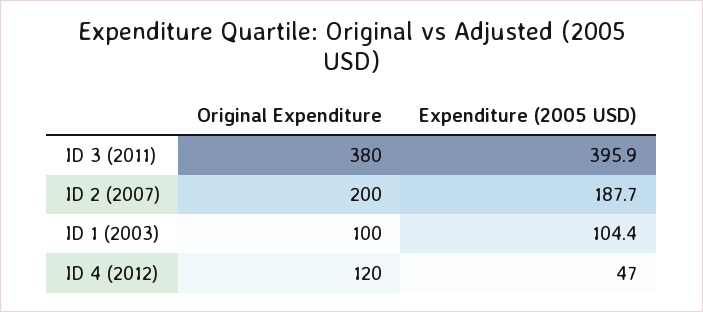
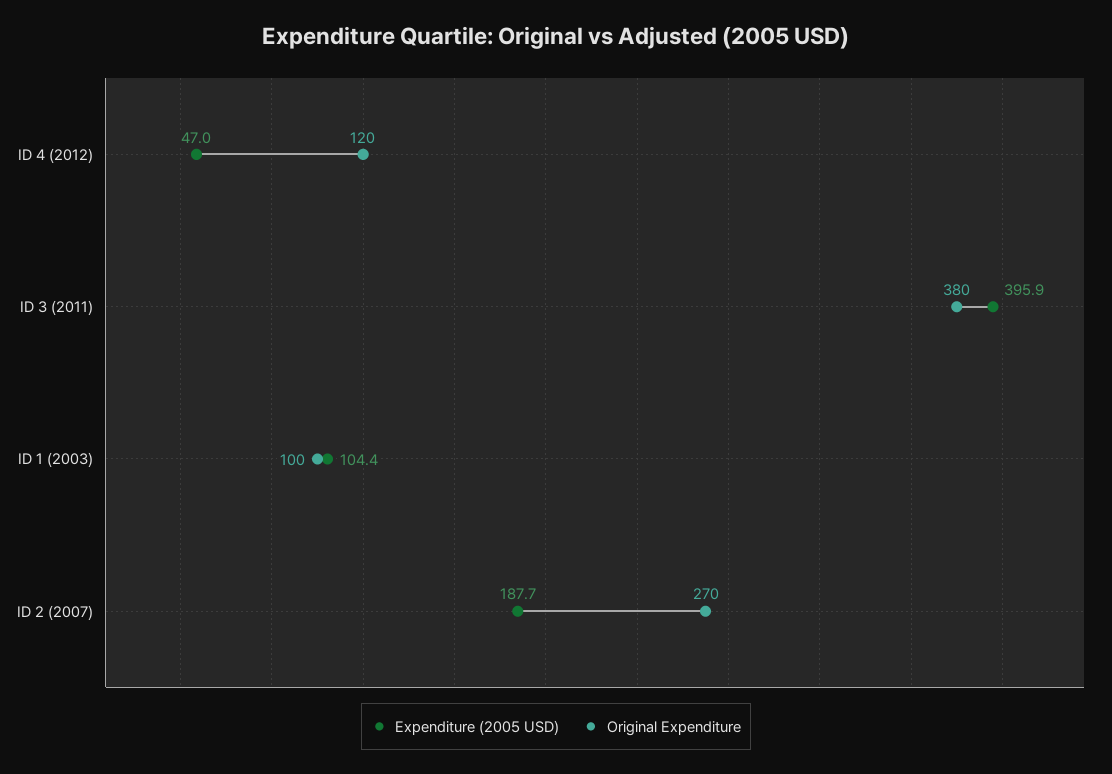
Original Expenditure, ID 2 (2007): 200 -> 270

